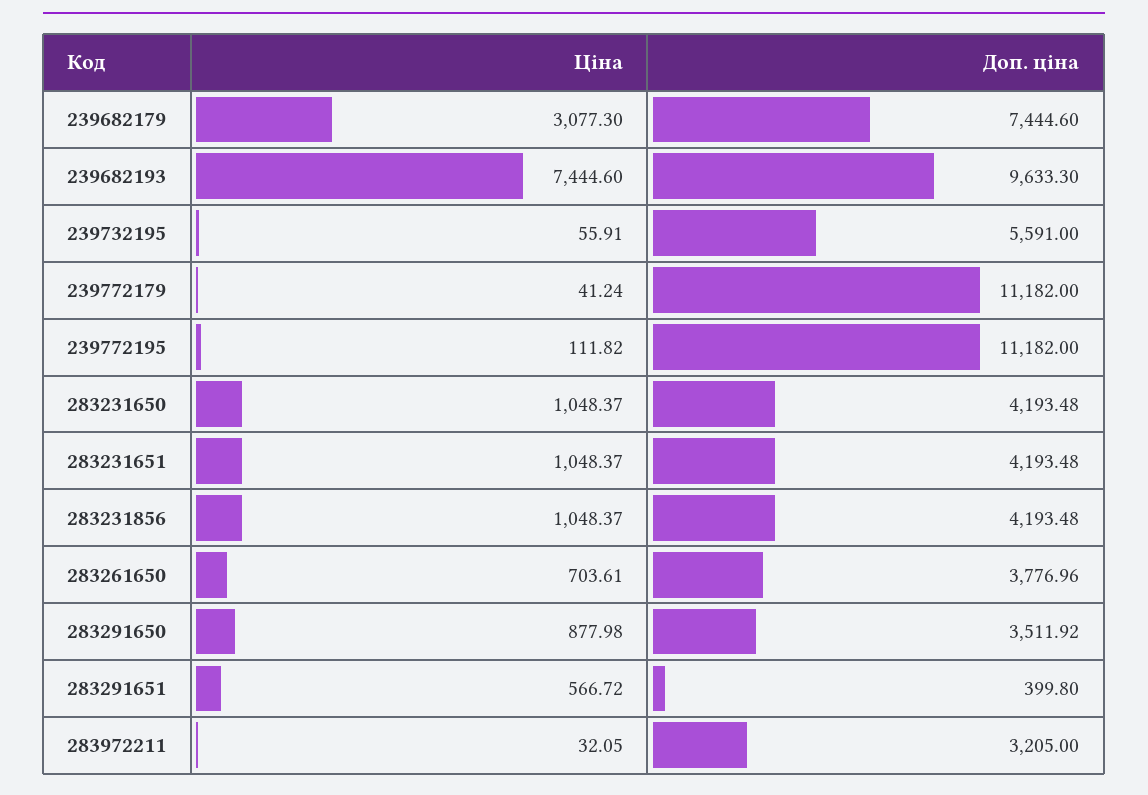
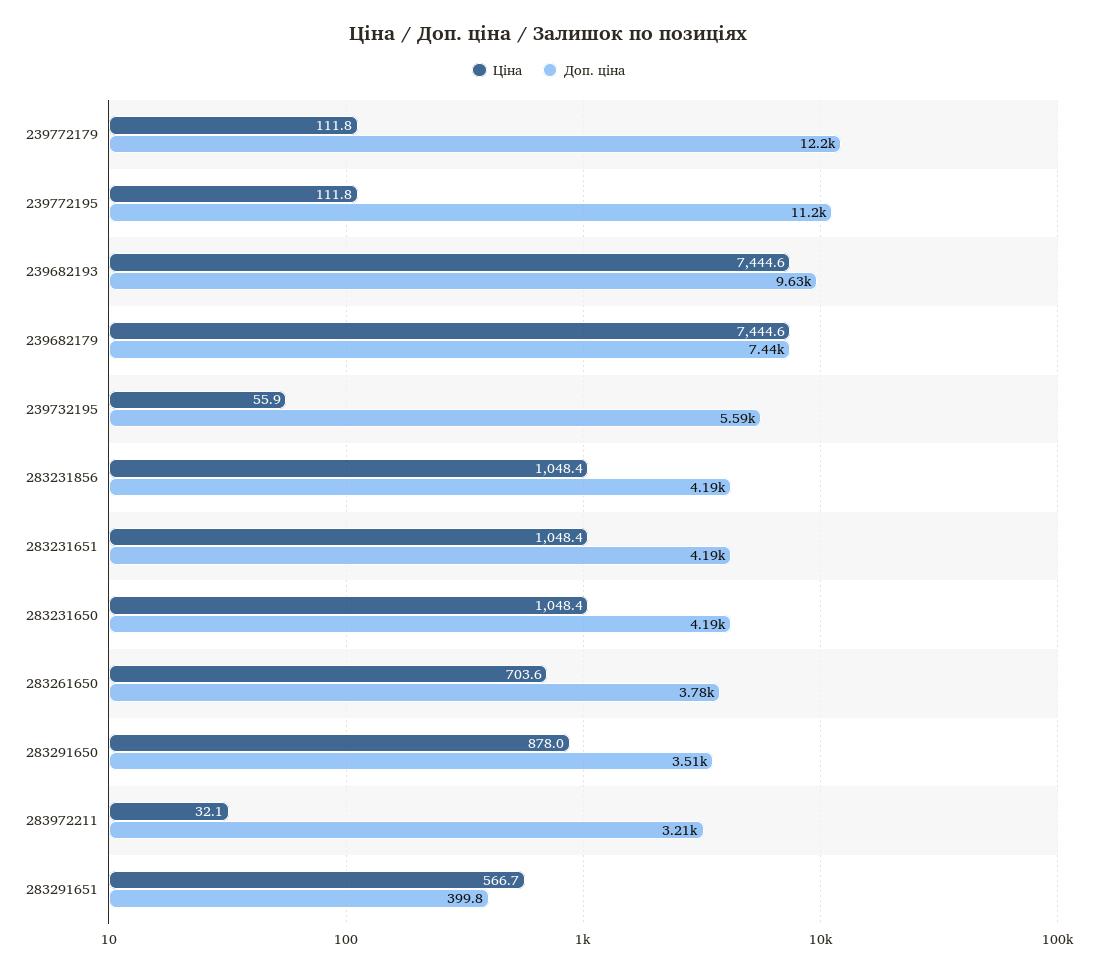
Ціна, 239682179: 3077.3 -> 7444.6
Ціна, 239772179: 41.24 -> 111.8
Доп. ціна, 239772179: 11182 -> 12200

